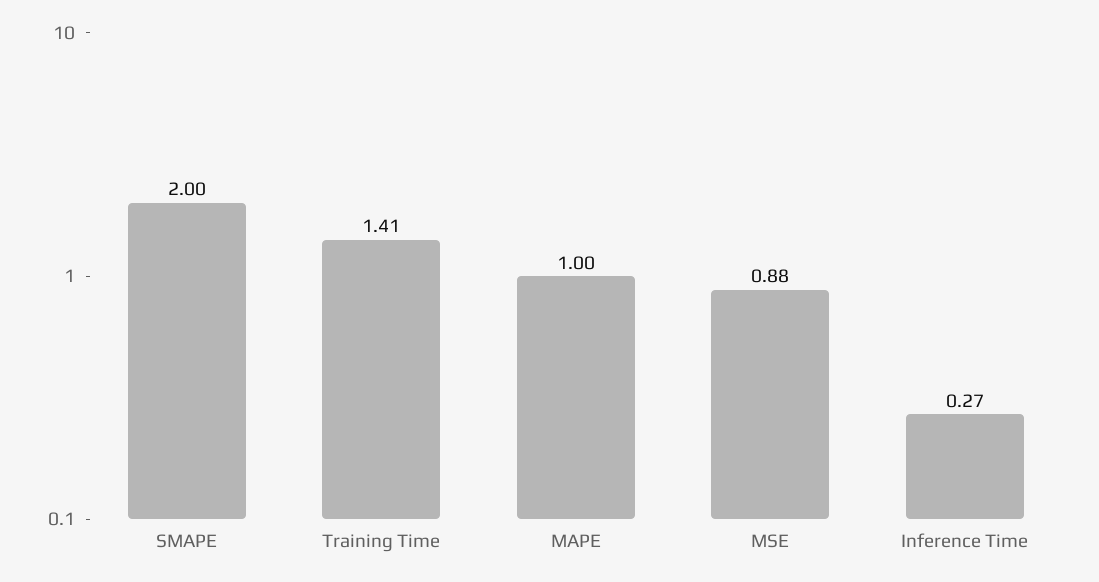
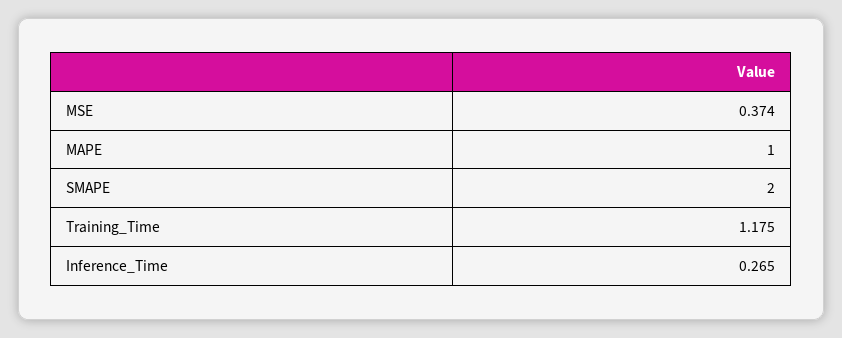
Training Time: 1.41 -> 1.175
MSE: 0.88 -> 0.374

